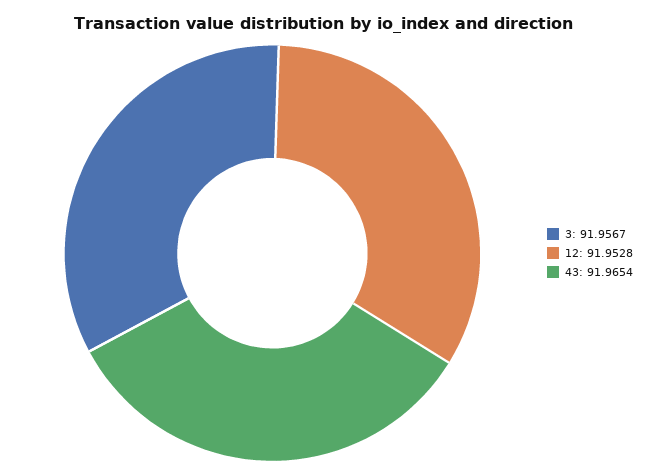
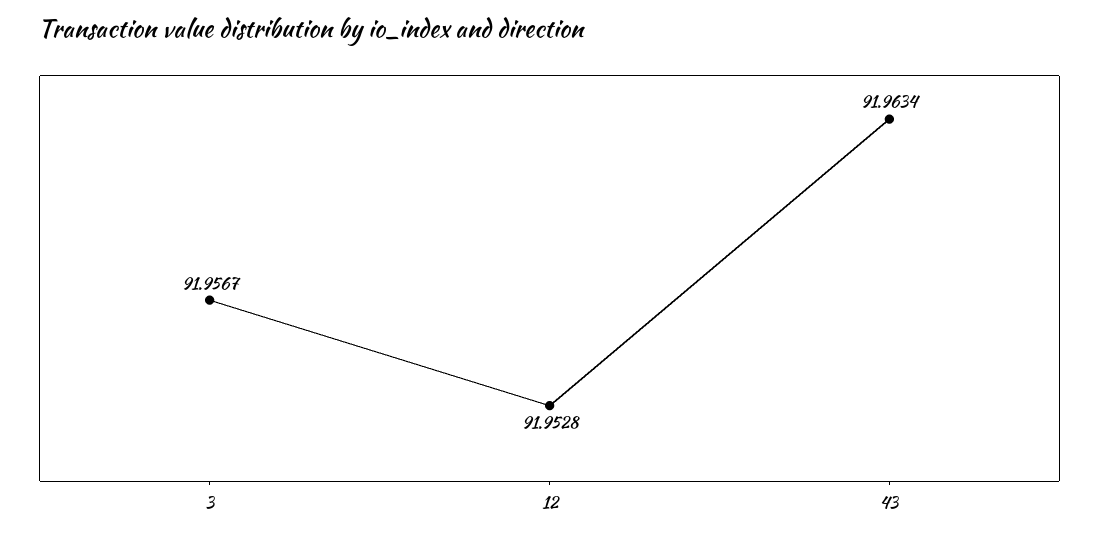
43: 91.9654 -> 91.9634

